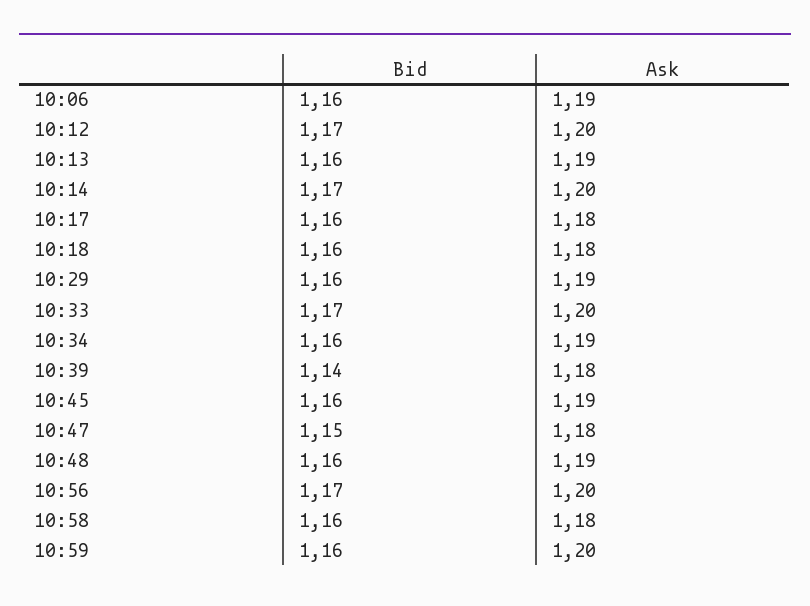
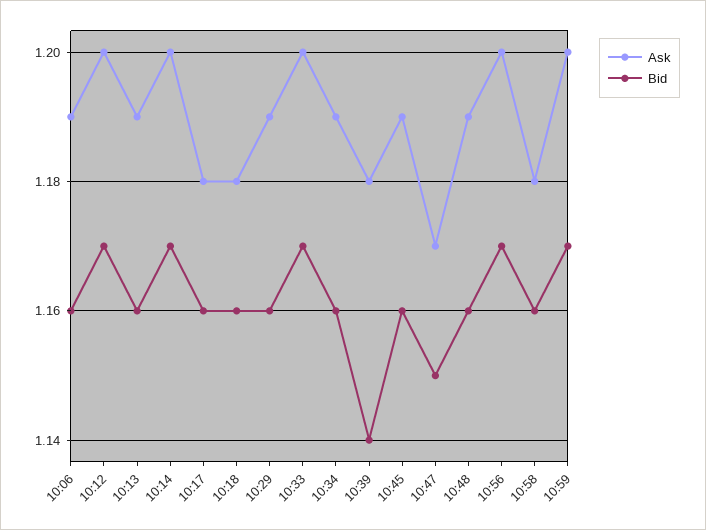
Ask, 10:47: 1.18 -> 1.17
Bid, 10:59: 1.16 -> 1.17

